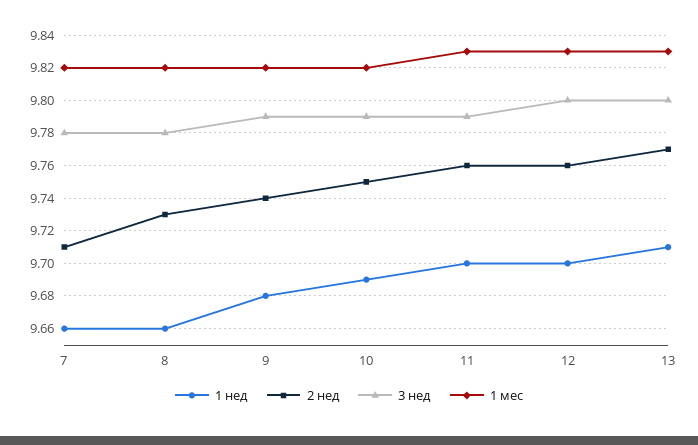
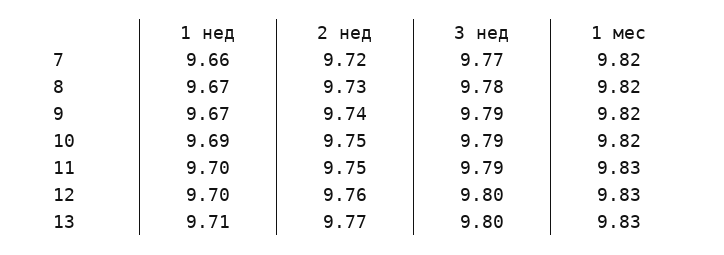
2 нед, 7: 9.71 -> 9.72
3 нед, 7: 9.78 -> 9.77
1 нед, 8: 9.66 -> 9.67
1 нед, 9: 9.68 -> 9.67
2 нед, 11: 9.76 -> 9.75

